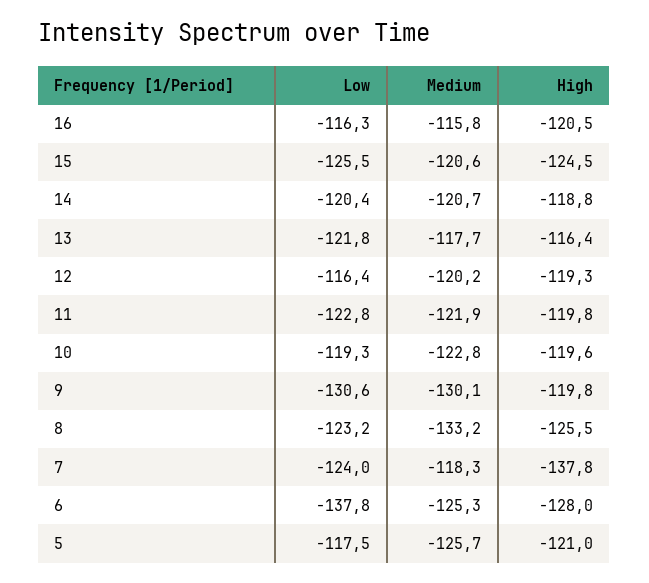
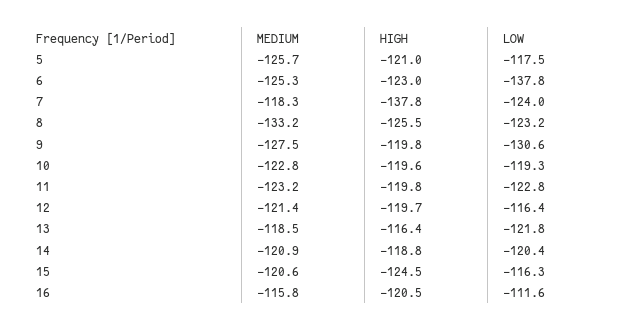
Low, 16: -116.3 -> -111.6
Low, 15: -125.5 -> -116.3
Medium, 14: -120.7 -> -120.9
Medium, 13: -117.7 -> -118.5
Medium, 12: -120.2 -> -121.4
High, 12: -119.3 -> -119.7
Medium, 11: -121.9 -> -123.2
Medium, 9: -130.1 -> -127.5
High, 6: -128 -> -123

